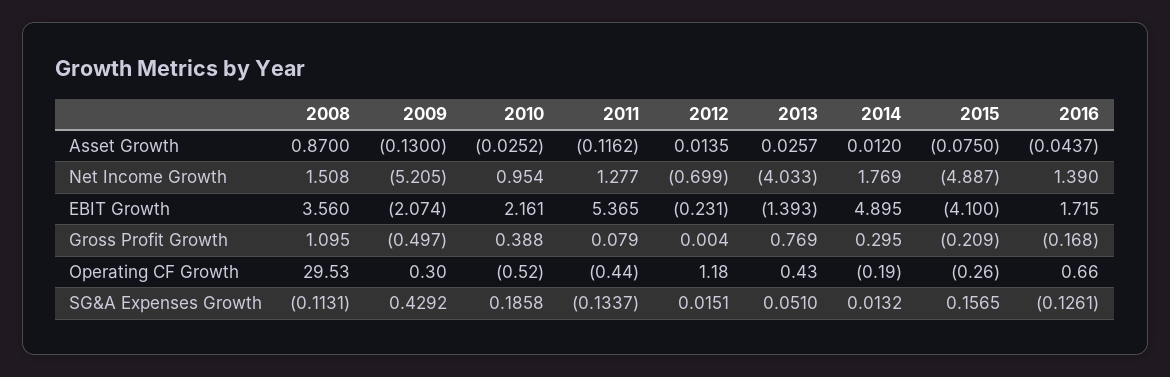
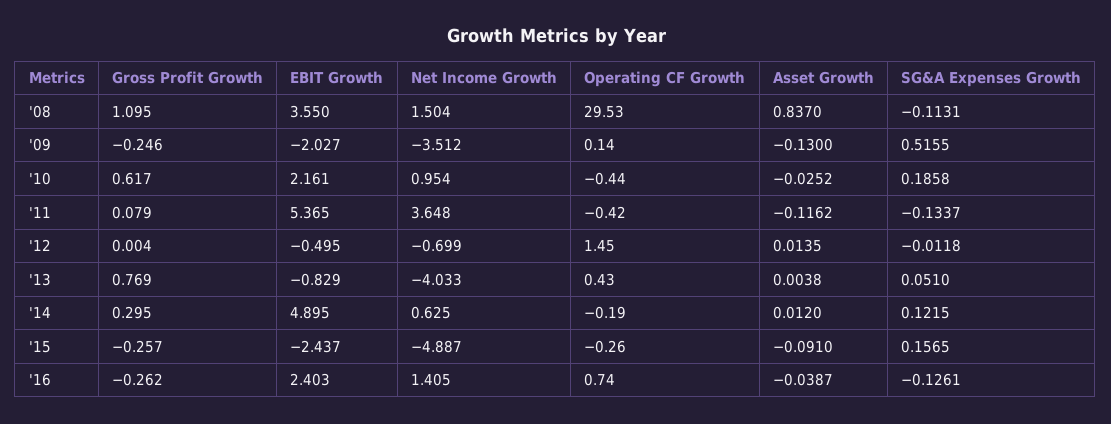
2008, Asset Growth: 0.87 -> 0.837
2013, Asset Growth: 0.0257 -> 0.0038
2015, Asset Growth: -0.075 -> -0.091
2016, Asset Growth: -0.0437 -> -0.0387
2008, Net Income Growth: 1.508 -> 1.504
2009, Net Income Growth: -5.205 -> -3.512
2011, Net Income Growth: 1.277 -> 3.648
2014, Net Income Growth: 1.769 -> 0.625
2016, Net Income Growth: 1.39 -> 1.405
2008, EBIT Growth: 3.56 -> 3.55
2009, EBIT Growth: -2.074 -> -2.027
2012, EBIT Growth: -0.231 -> -0.495
2013, EBIT Growth: -1.393 -> -0.829
2015, EBIT Growth: -4.1 -> -2.437
2016, EBIT Growth: 1.715 -> 2.403
2009, Gross Profit Growth: -0.497 -> -0.246
2010, Gross Profit Growth: 0.388 -> 0.617
2015, Gross Profit Growth: -0.209 -> -0.257
2016, Gross Profit Growth: -0.168 -> -0.262
2009, Operating CF Growth: 0.3 -> 0.14
2010, Operating CF Growth: -0.52 -> -0.44
2011, Operating CF Growth: -0.44 -> -0.42
2012, Operating CF Growth: 1.18 -> 1.45
2016, Operating CF Growth: 0.66 -> 0.74
2009, SG&A Expenses Growth: 0.4292 -> 0.5155
2012, SG&A Expenses Growth: 0.0151 -> -0.0118
2014, SG&A Expenses Growth: 0.0132 -> 0.1215

